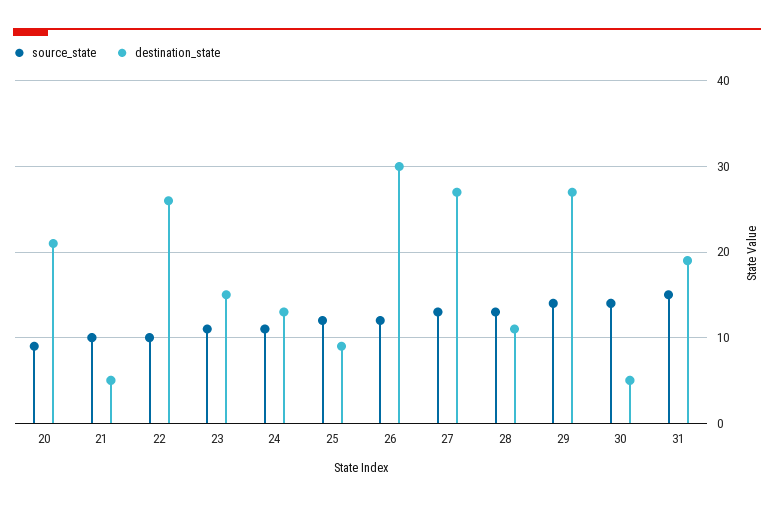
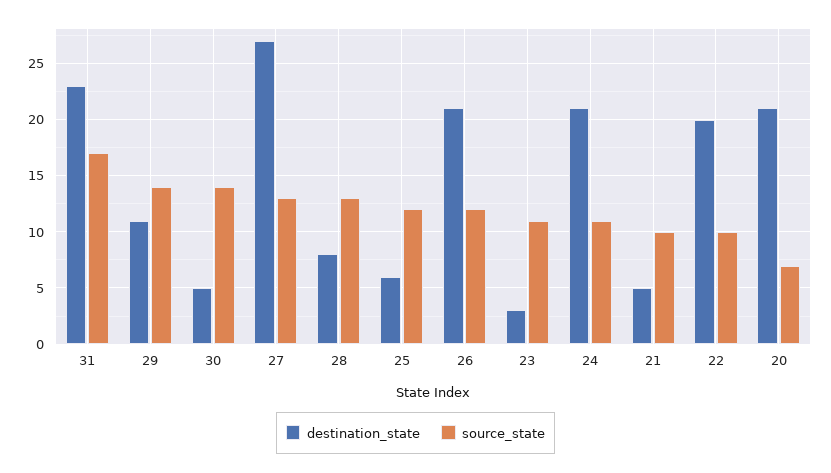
source_state, 20: 9 -> 7
destination_state, 22: 26 -> 20
destination_state, 23: 15 -> 3
destination_state, 24: 13 -> 21
destination_state, 25: 9 -> 6
destination_state, 26: 30 -> 21
destination_state, 28: 11 -> 8
destination_state, 29: 27 -> 11
source_state, 31: 15 -> 17
destination_state, 31: 19 -> 23

